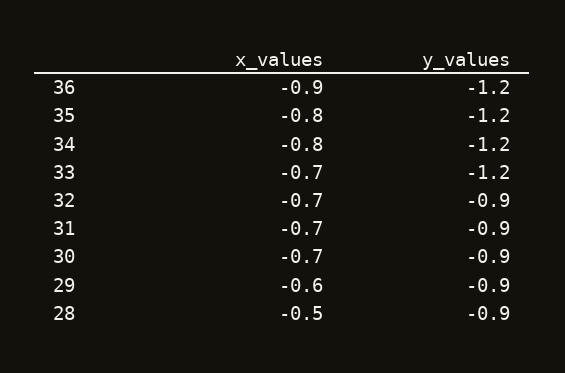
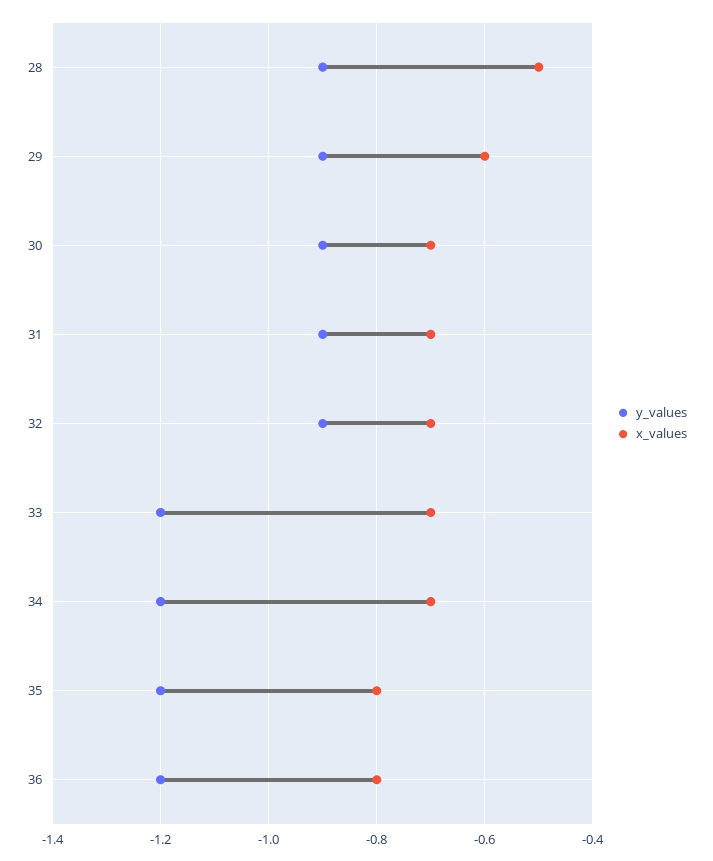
x_values, 36: -0.9 -> -0.8
x_values, 34: -0.8 -> -0.7

